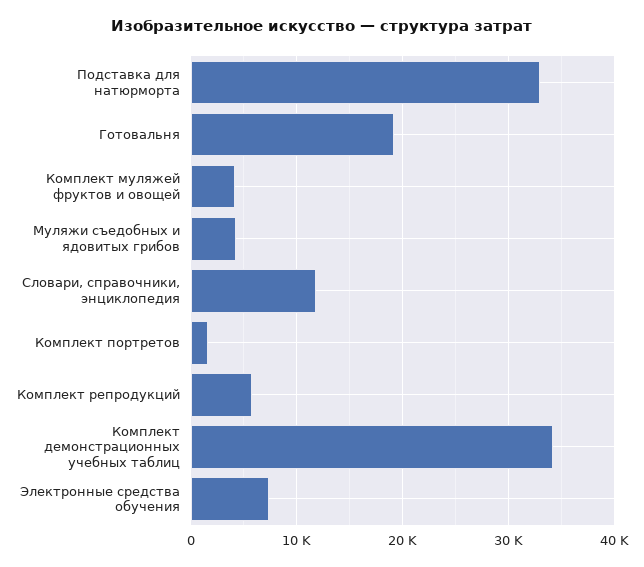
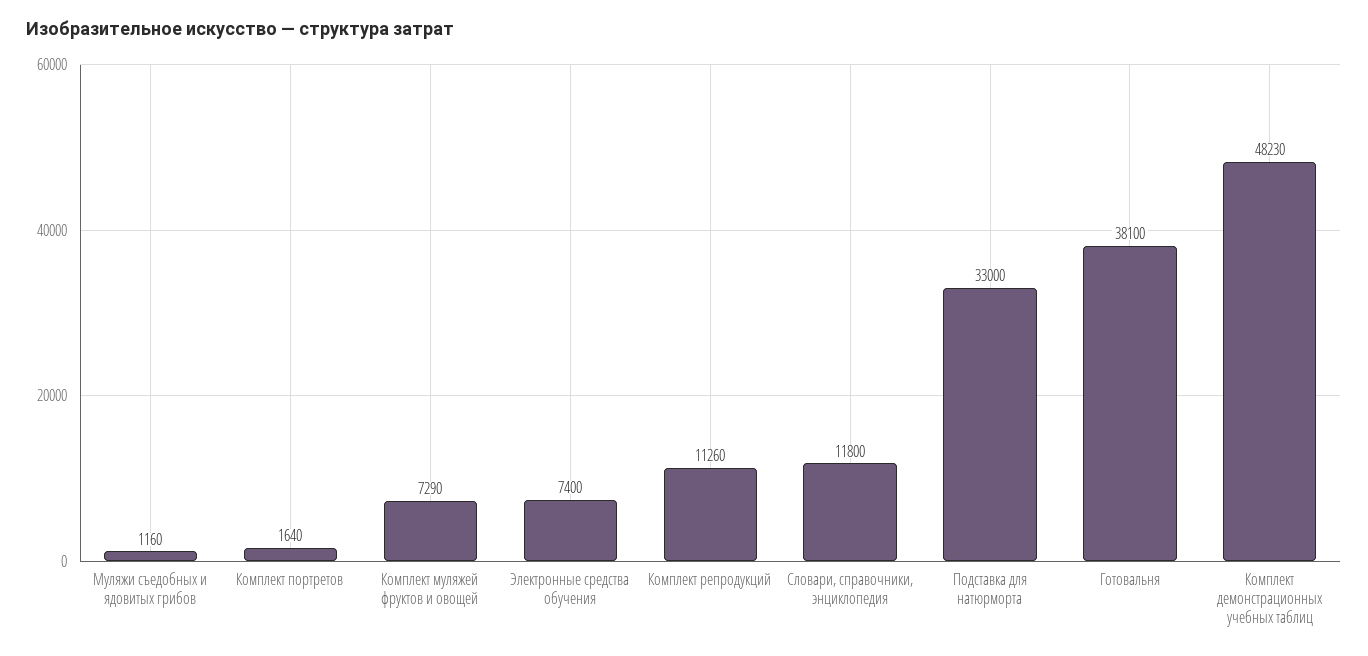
Готовальня: 19000 -> 38100
Комплект муляжей фруктов и овощей: 4000 -> 7290
Муляжи съедобных и ядовитых грибов: 4000 -> 1160
Комплект репродукций: 6000 -> 11260
Комплект демонстрационных учебных таблиц: 34000 -> 48230

